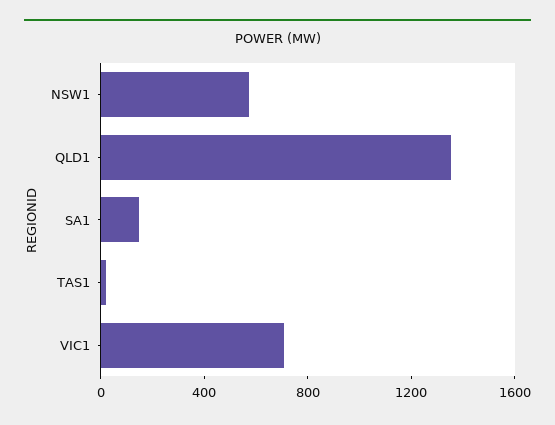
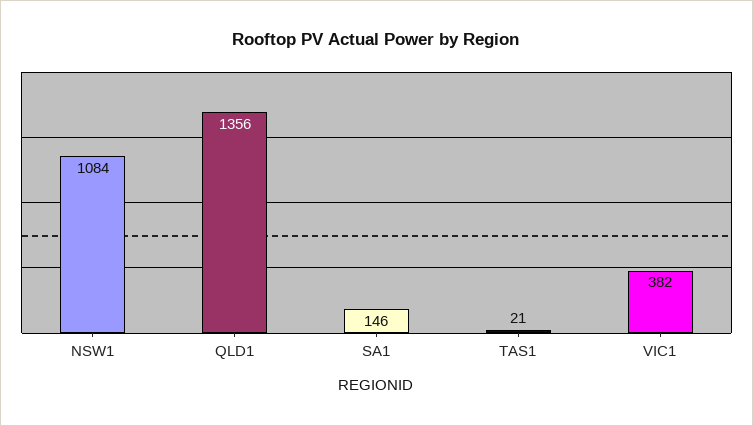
NSW1: 600 -> 1084
VIC1: 700 -> 382

